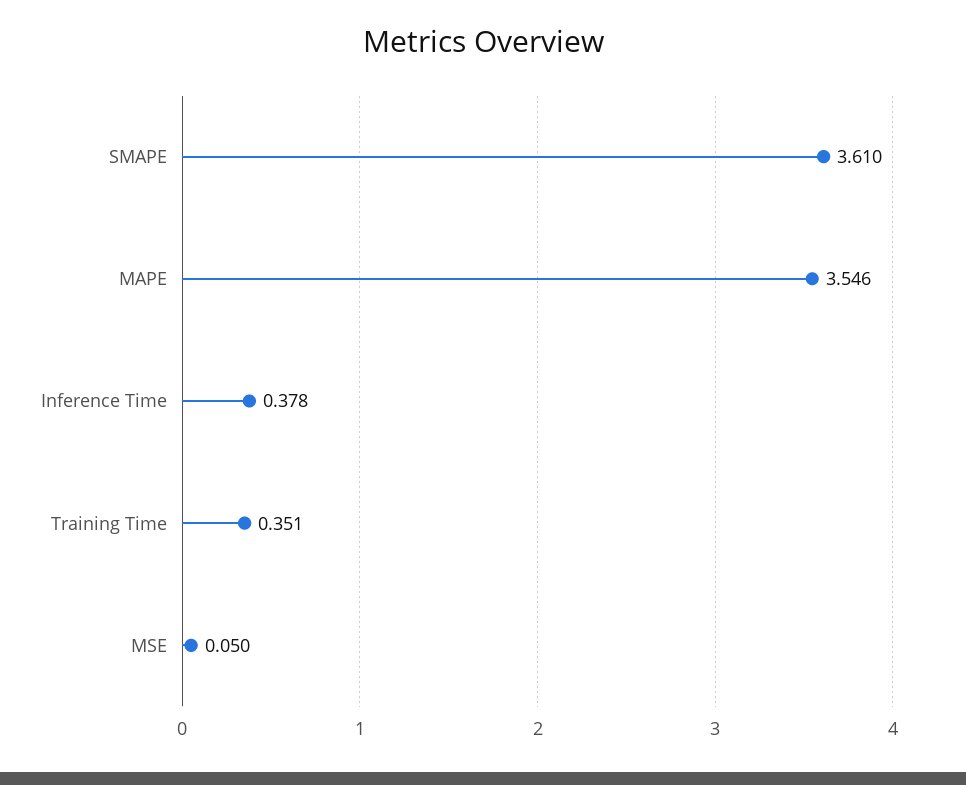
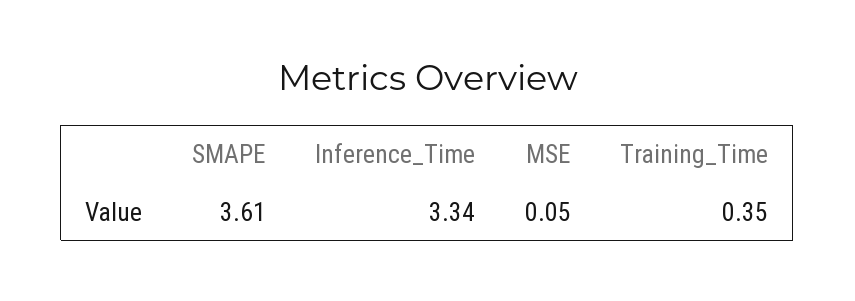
MAPE: 3.546 -> none
Inference Time: 0.378 -> 3.34

